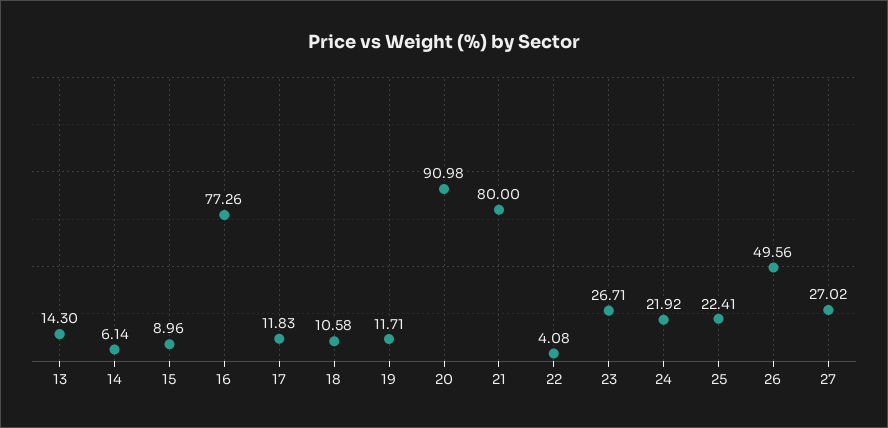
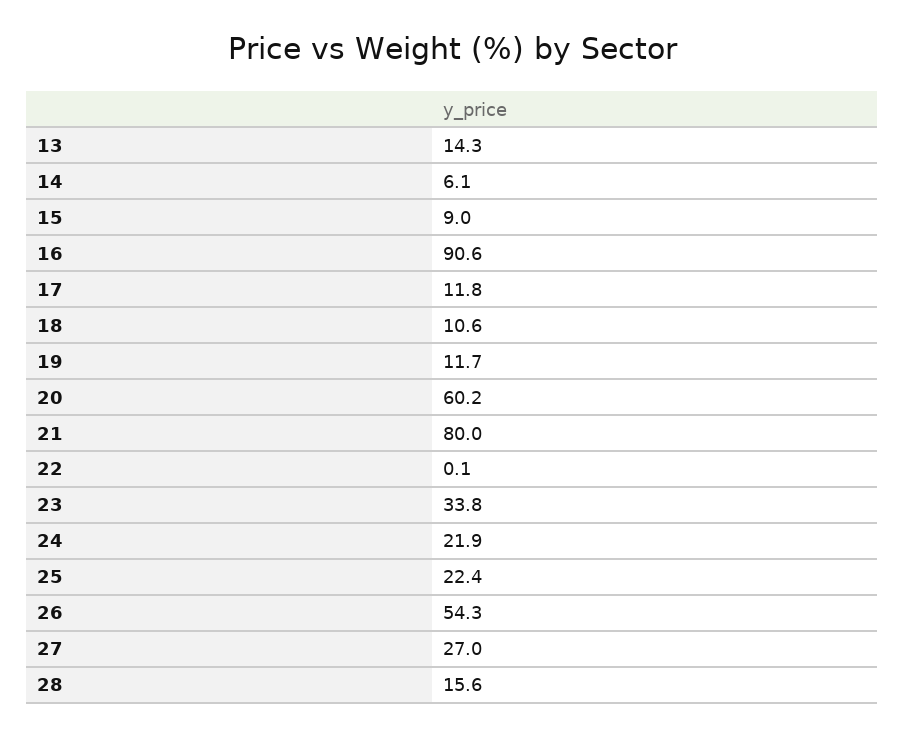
16: 77.26 -> 90.6
20: 90.98 -> 60.2
22: 4.08 -> 0.1
23: 26.71 -> 33.8
26: 49.56 -> 54.3
28: none -> 15.6

